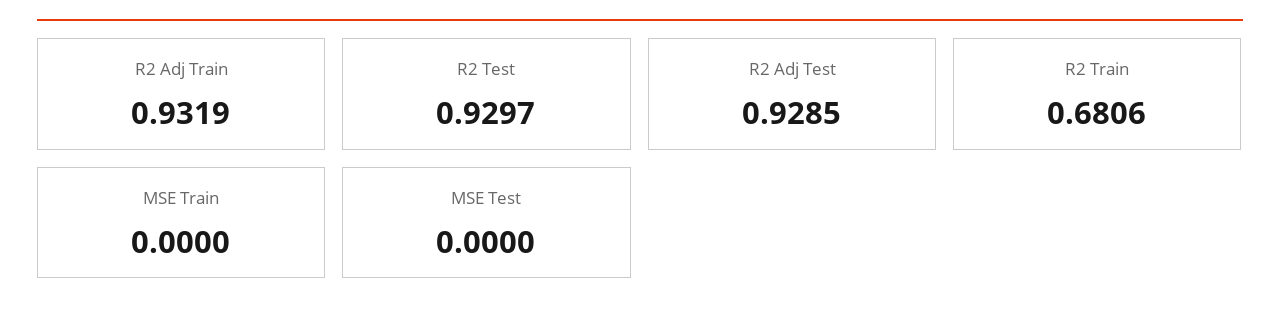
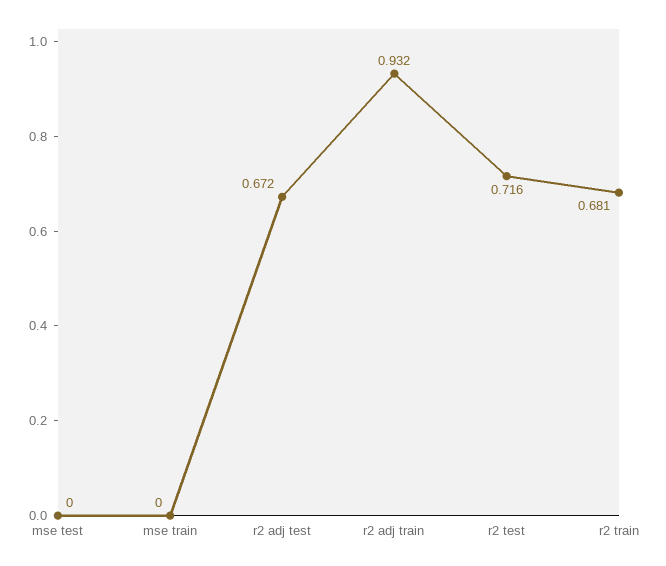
R2 Test: 0.9297 -> 0.716
R2 Adj Test: 0.9285 -> 0.672

